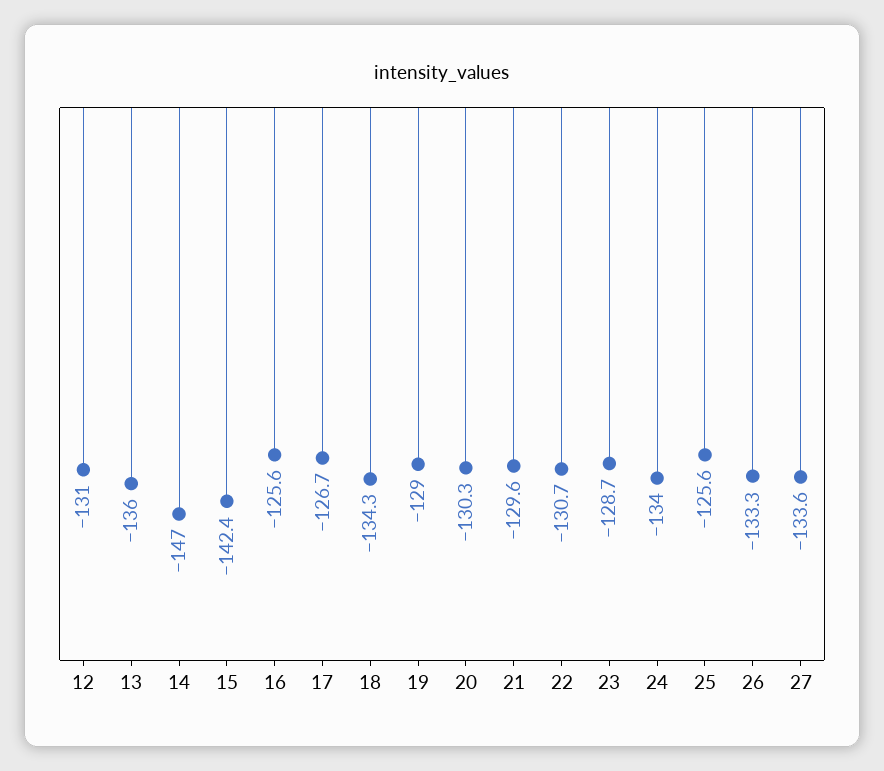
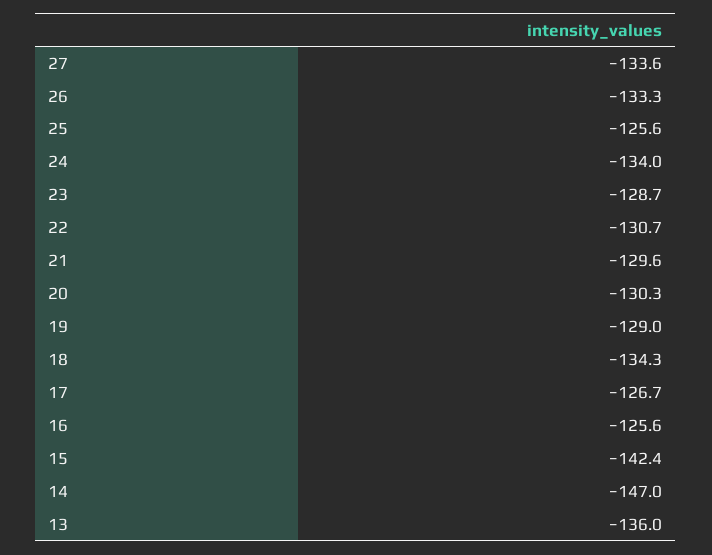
12: -131 -> none

